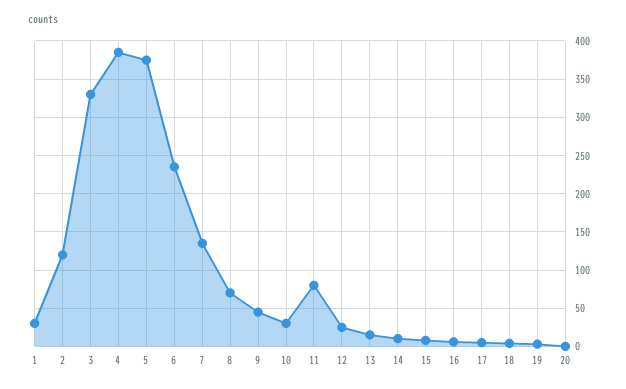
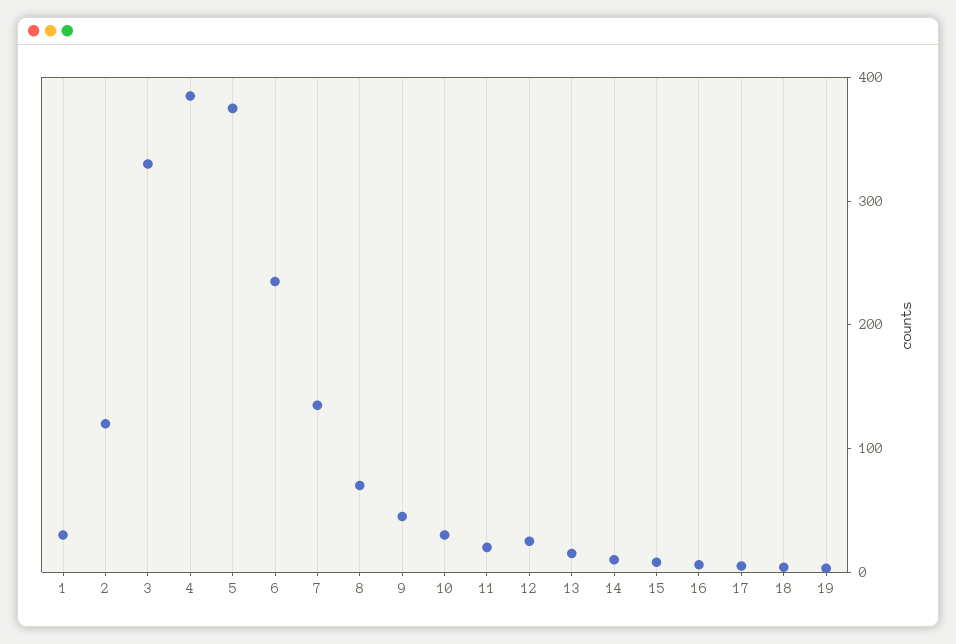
11: 80 -> 20
20: 0 -> none

